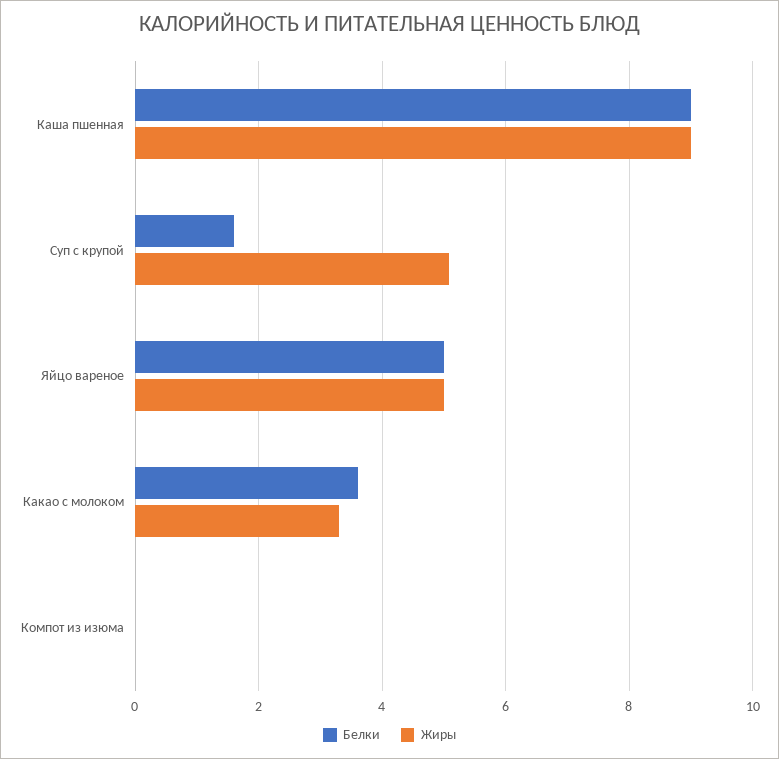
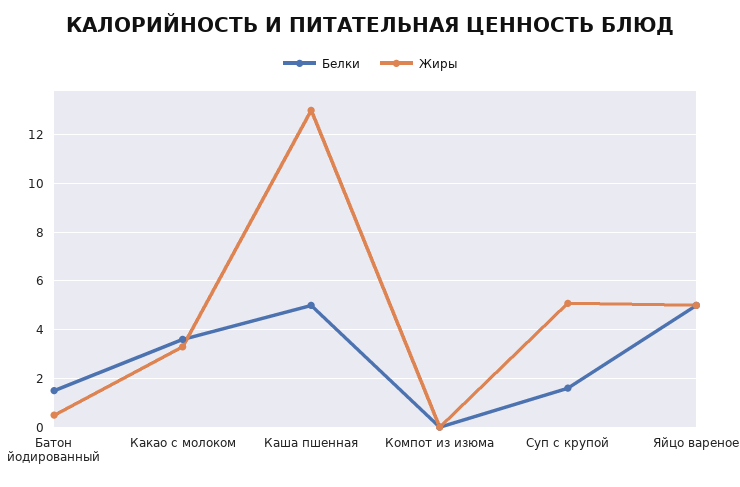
Белки, Каша пшенная: 9 -> 5
Жиры, Каша пшенная: 9 -> 13
Белки, Батон йодированный: none -> 1.5
Жиры, Батон йодированный: none -> 0.5

